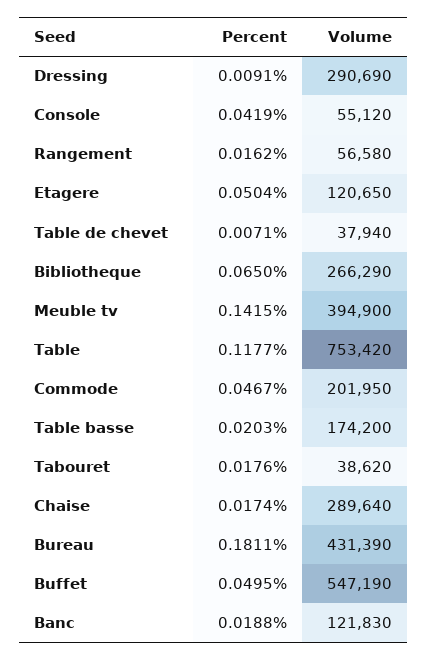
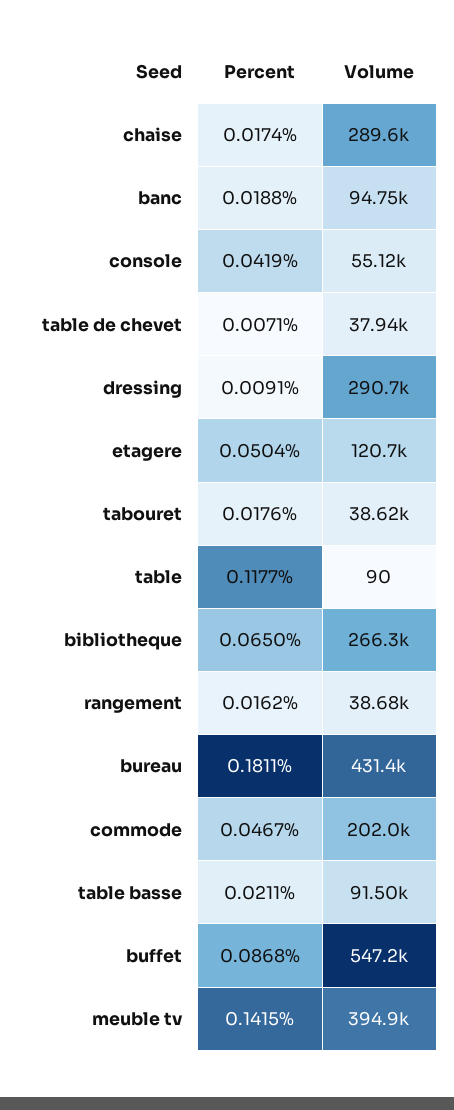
Volume, Rangement: 56580 -> 38680
Volume, Table: 753420 -> 90
Percent, Table basse: 0.0203 -> 0.0211
Volume, Table basse: 174200 -> 91500
Percent, Buffet: 0.0495 -> 0.0868
Volume, Banc: 121830 -> 94750

